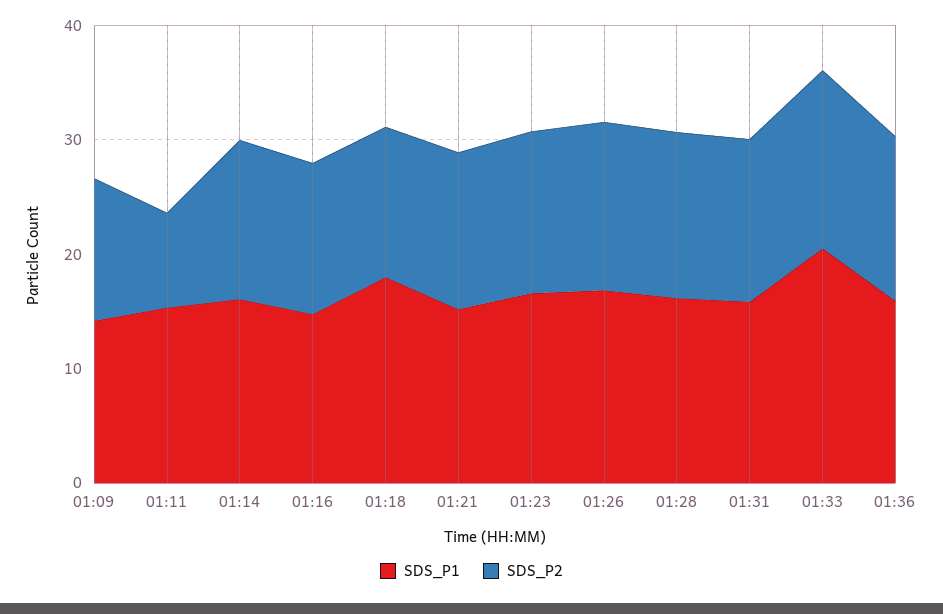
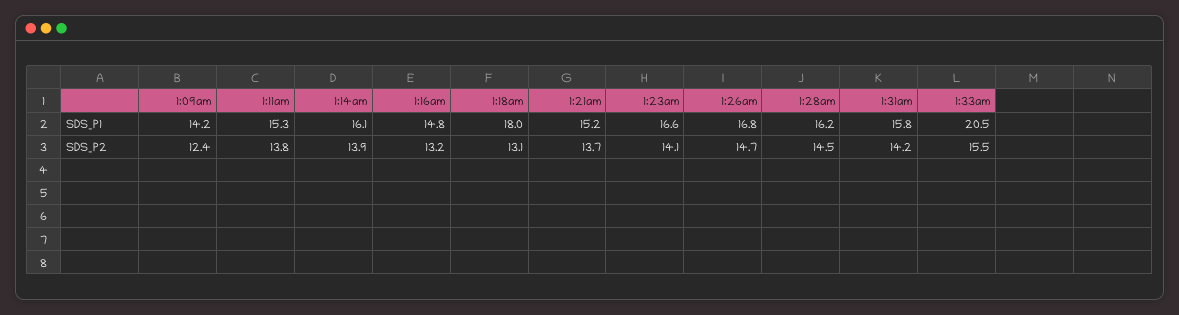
SDS_P2, 01:11: 8 -> 13.8
SDS_P1, 01:36: 16 -> none
SDS_P2, 01:36: 14 -> none

